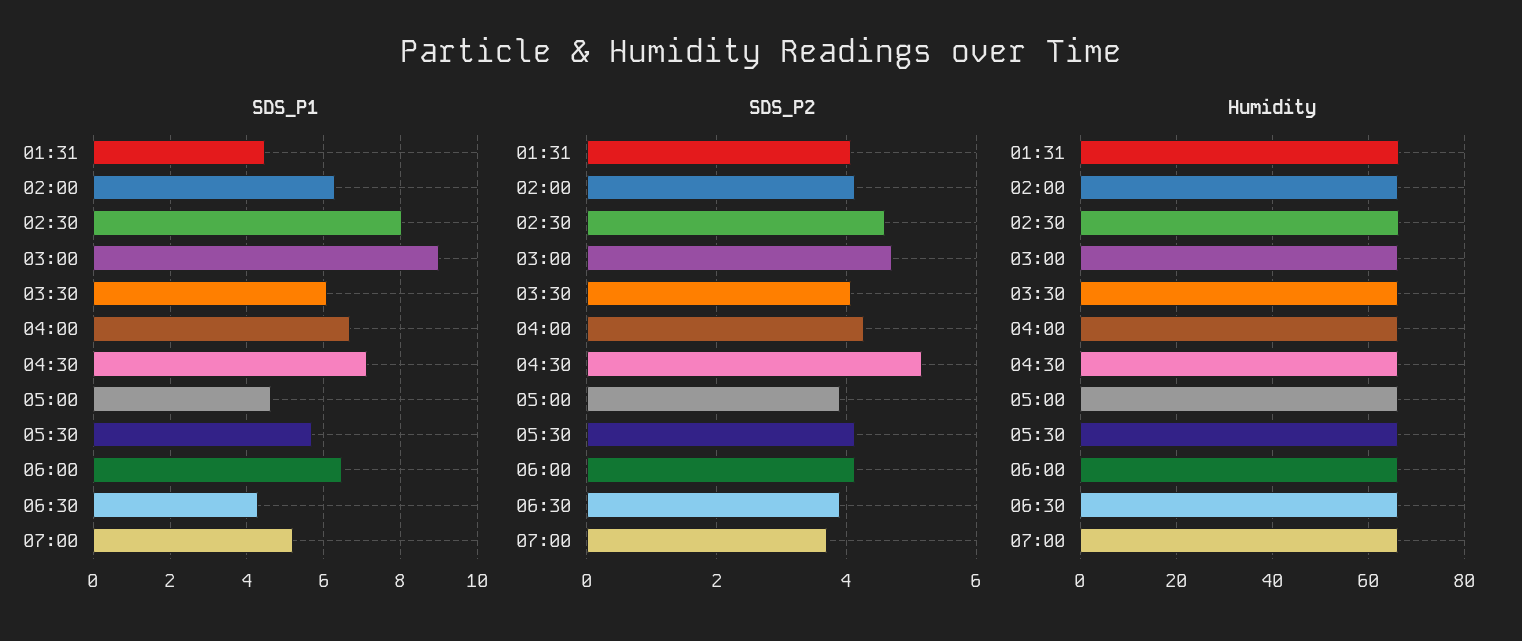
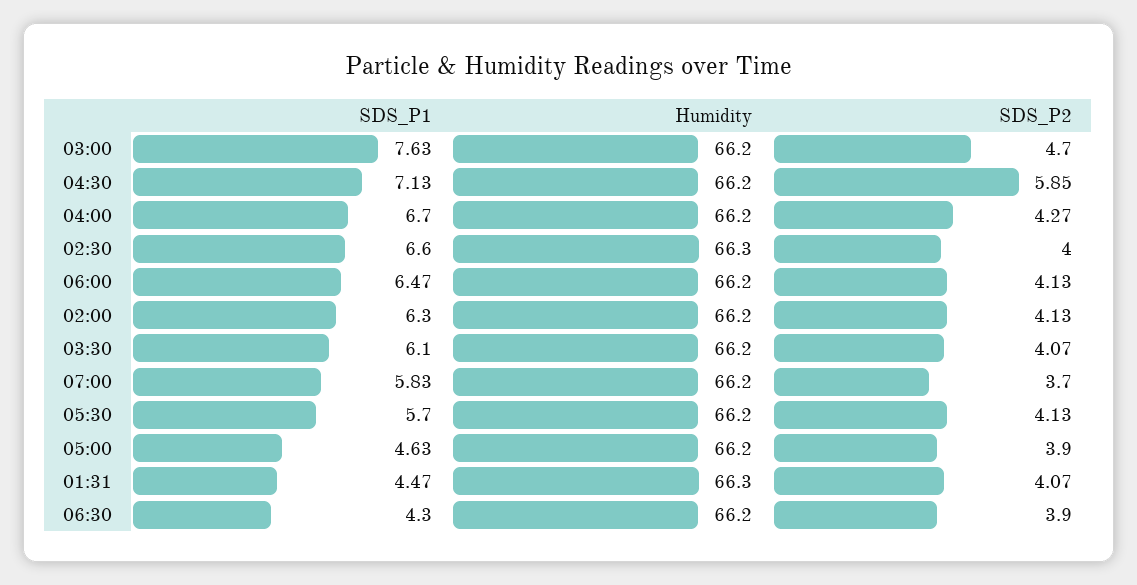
SDS_P1, 02:30: 8 -> 6.6
SDS_P1, 03:00: 9 -> 7.63
SDS_P1, 07:00: 5.2 -> 5.83
SDS_P2, 02:30: 4.6 -> 4
SDS_P2, 04:30: 5.2 -> 5.85

